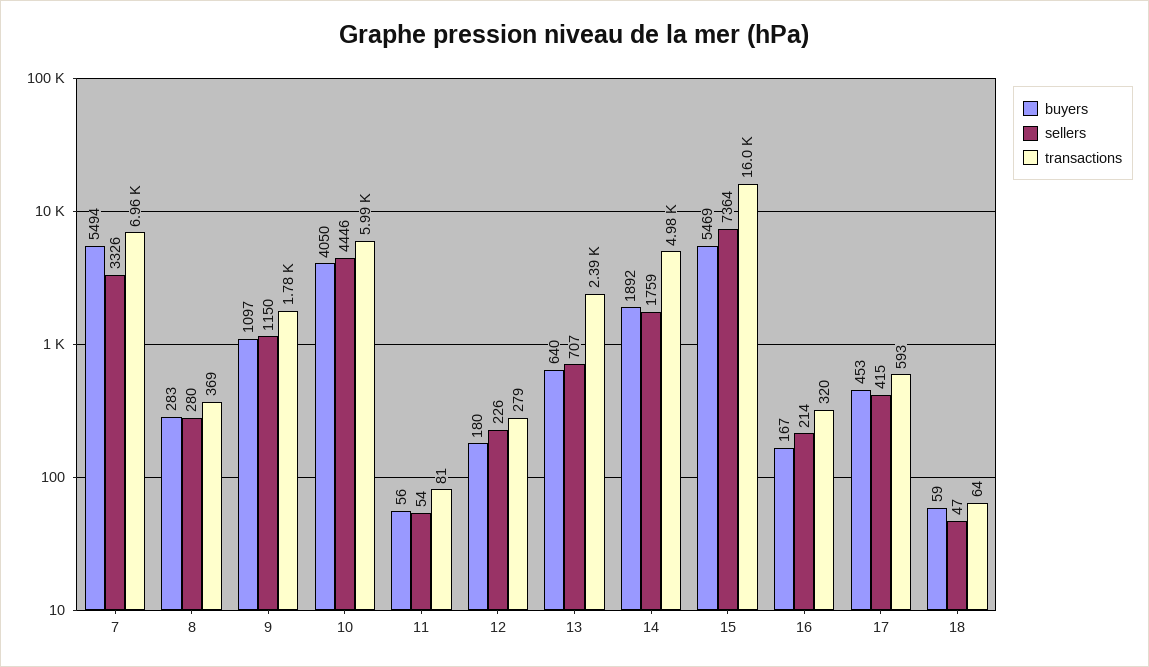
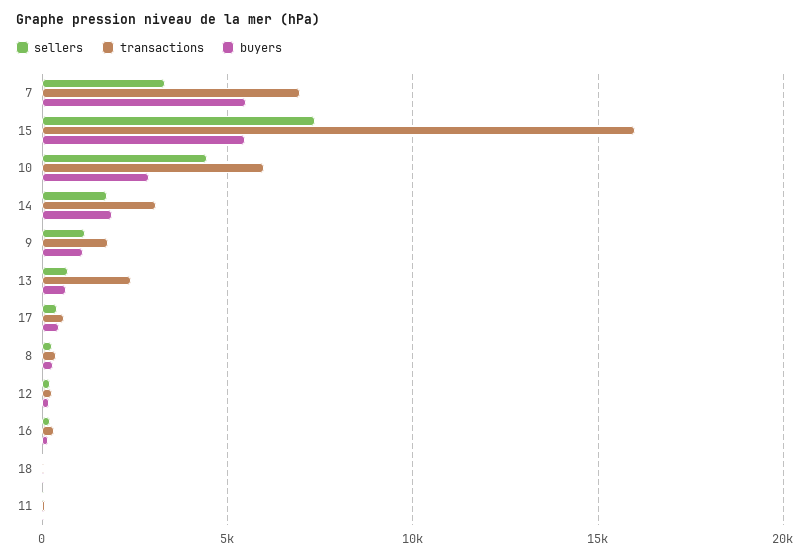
buyers, 10: 4050 -> 3000
transactions, 14: 4980 -> 3000

